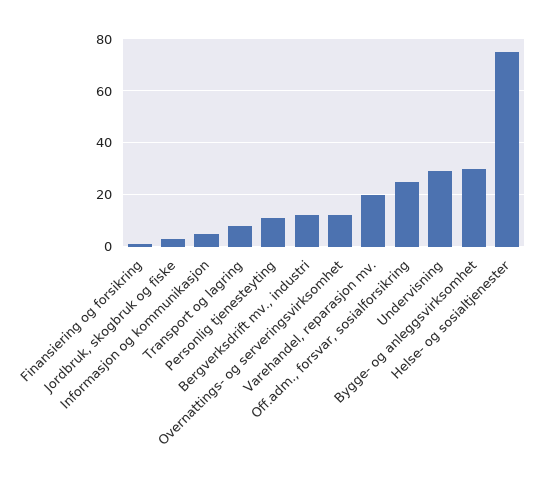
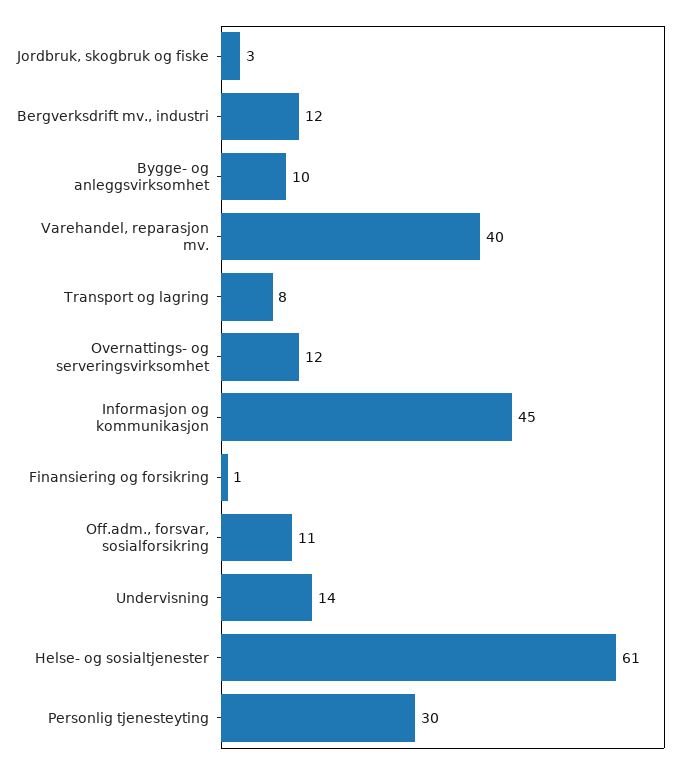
Informasjon og kommunikasjon: 5 -> 45
Personlig tjenesteyting: 10 -> 30
Varehandel, reparasjon mv.: 20 -> 40
Off.adm., forsvar, sosialforsikring: 25 -> 11
Undervisning: 30 -> 14
Bygge- og anleggsvirksomhet: 30 -> 10
Helse- og sosialtjenester: 75 -> 61

